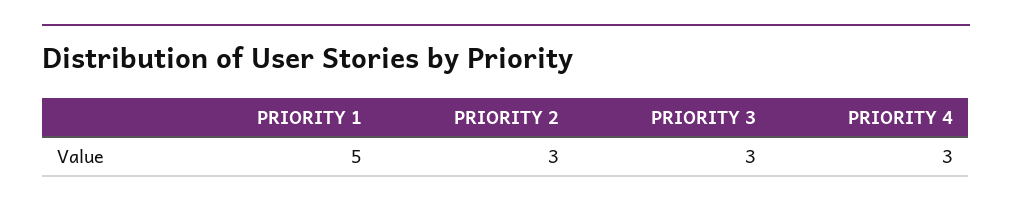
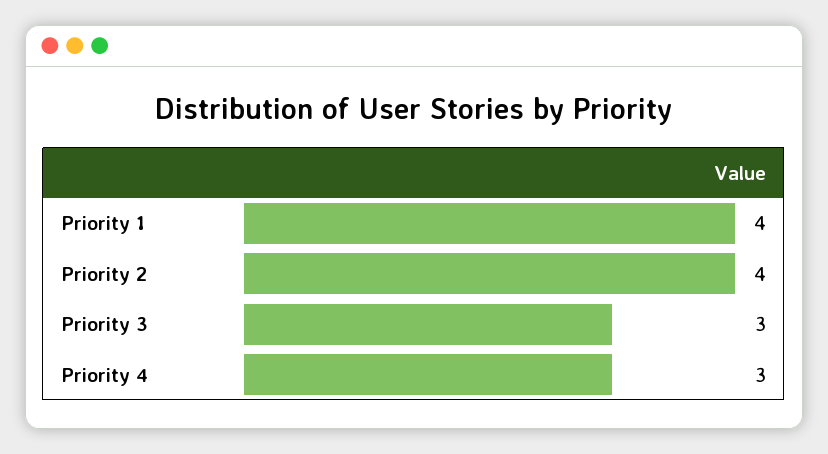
PRIORITY 1: 5 -> 4
PRIORITY 2: 3 -> 4

